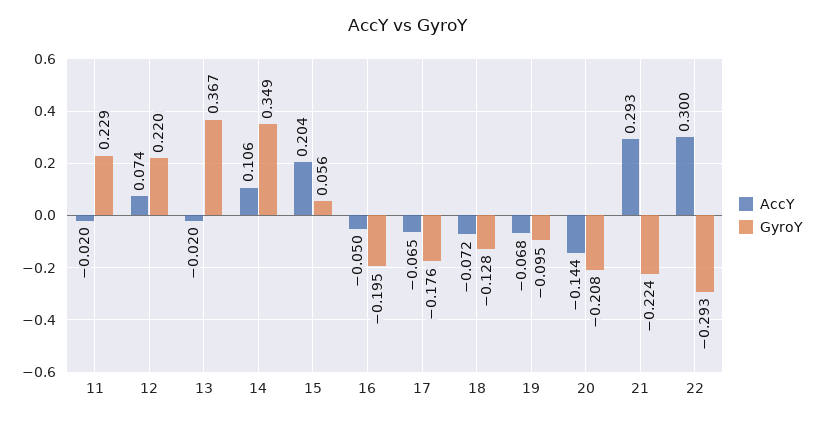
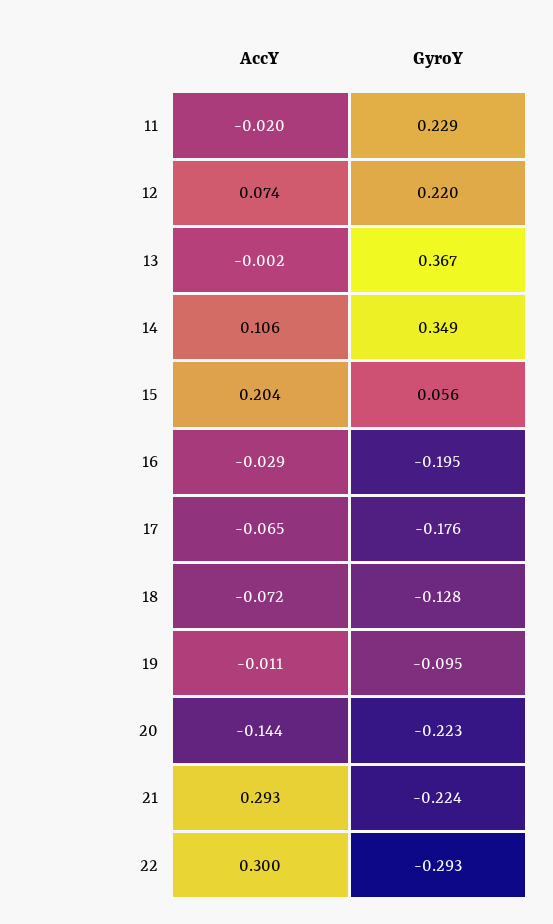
AccY, 13: -0.02 -> -0.002
AccY, 16: -0.05 -> -0.029
AccY, 19: -0.068 -> -0.011
GyroY, 20: -0.208 -> -0.223

